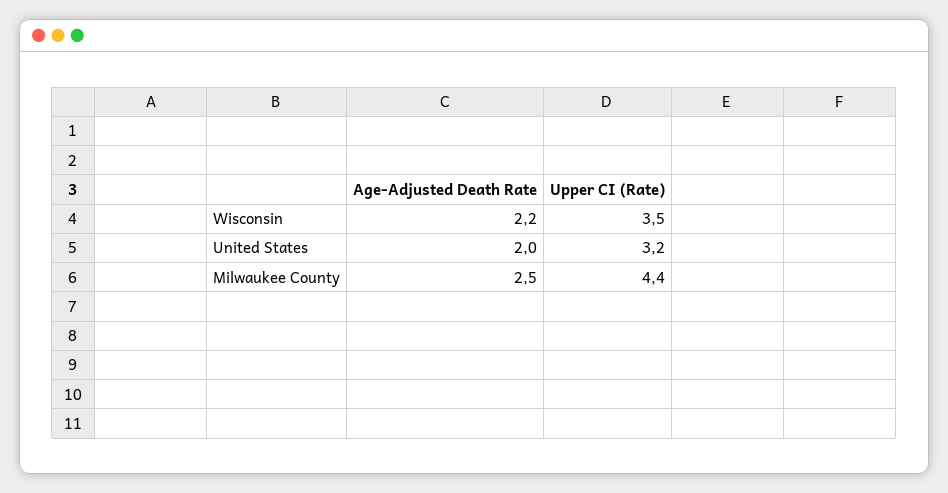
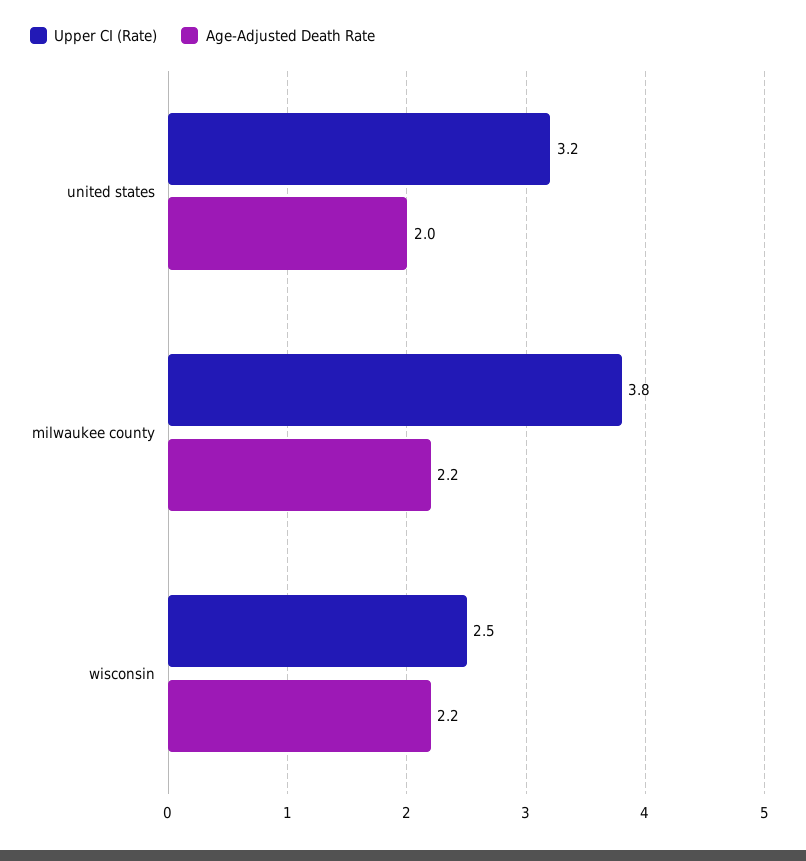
Upper CI (Rate), Wisconsin: 3.5 -> 2.5
Age-Adjusted Death Rate, Milwaukee County: 2.5 -> 2.2
Upper CI (Rate), Milwaukee County: 4.4 -> 3.8

